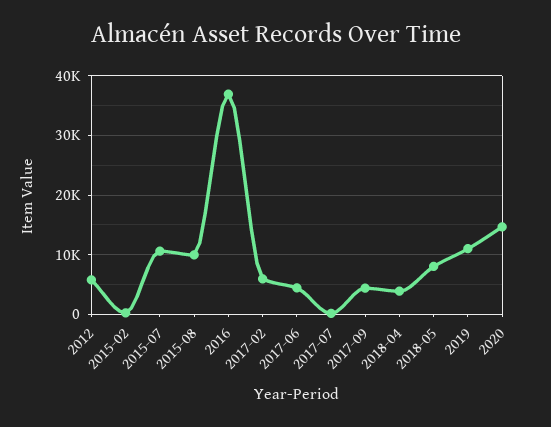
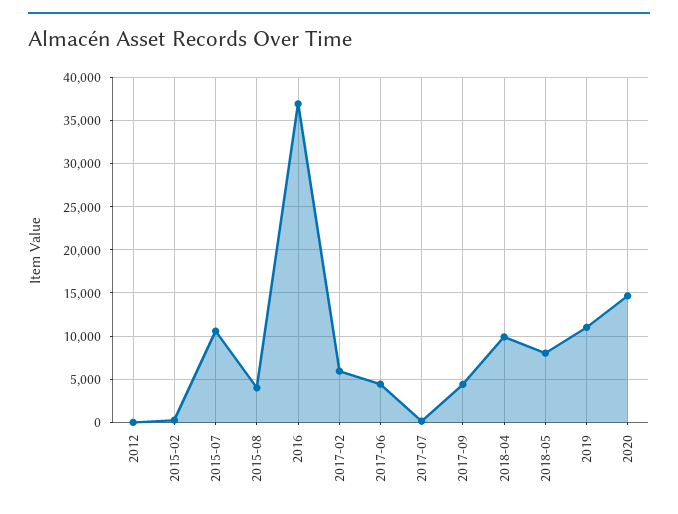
2012: 6000 -> 0
2015-08: 10000 -> 4000
2018-04: 4000 -> 10000

